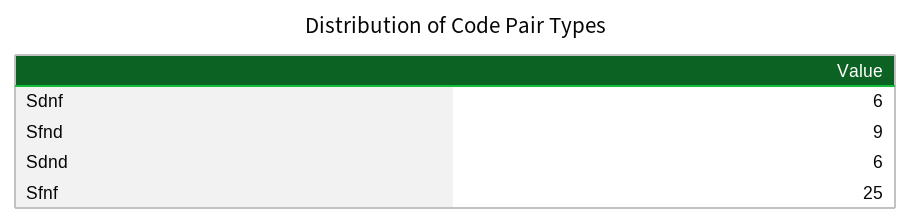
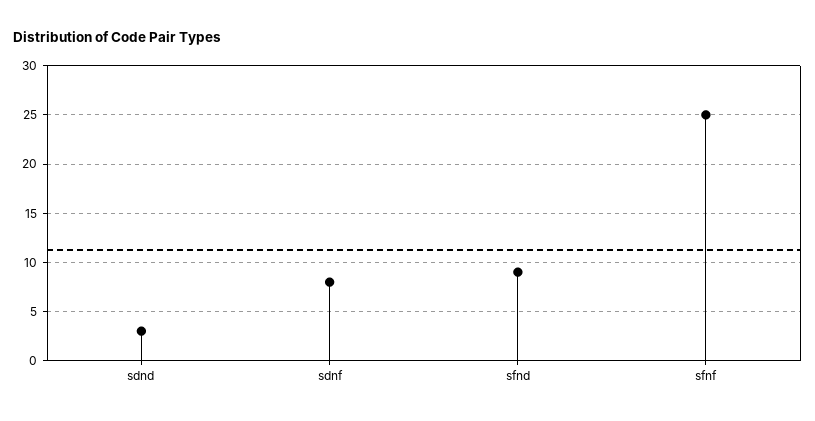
Sdnf: 6 -> 8
Sdnd: 6 -> 3

